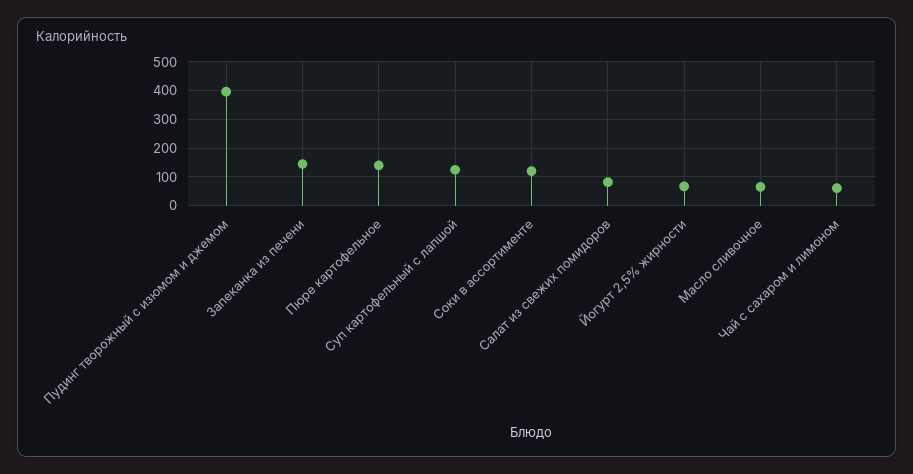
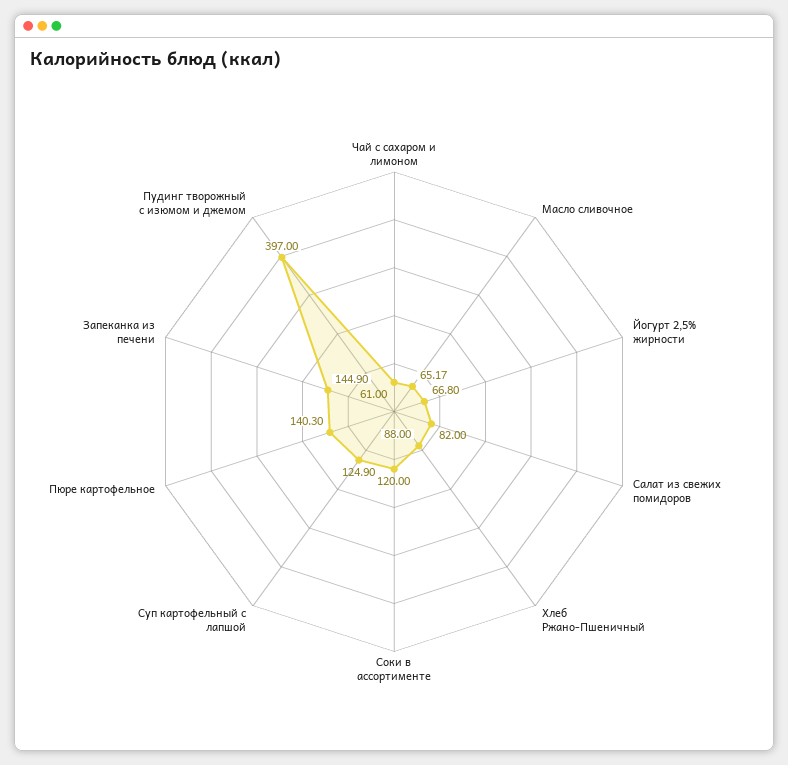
Хлеб Ржано-Пшеничный: none -> 88

